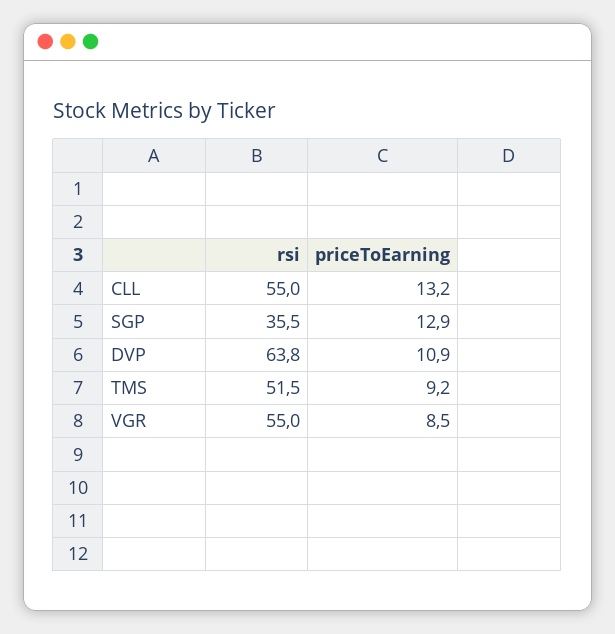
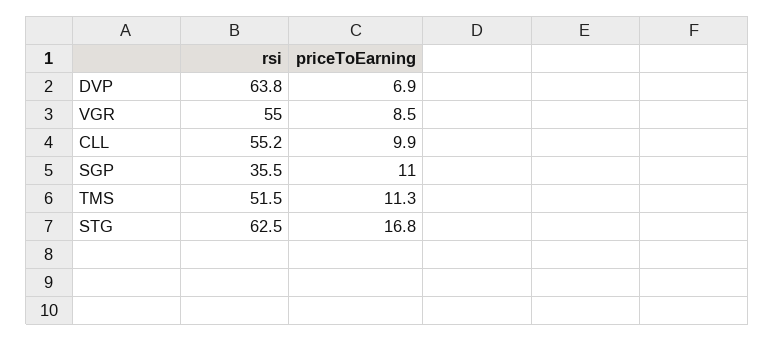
rsi, CLL: 55 -> 55.2
priceToEarning, CLL: 13.2 -> 9.9
priceToEarning, SGP: 12.9 -> 11
priceToEarning, DVP: 10.9 -> 6.9
priceToEarning, TMS: 9.2 -> 11.3
rsi, STG: none -> 62.5
priceToEarning, STG: none -> 16.8

